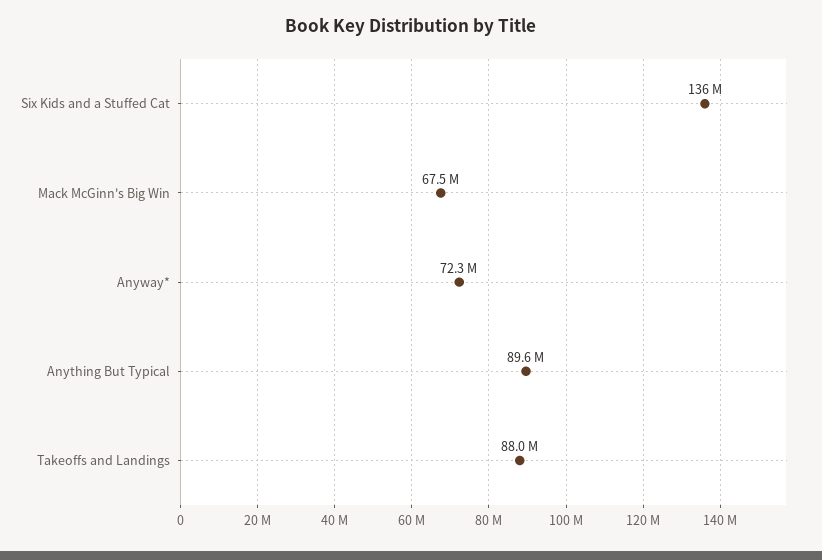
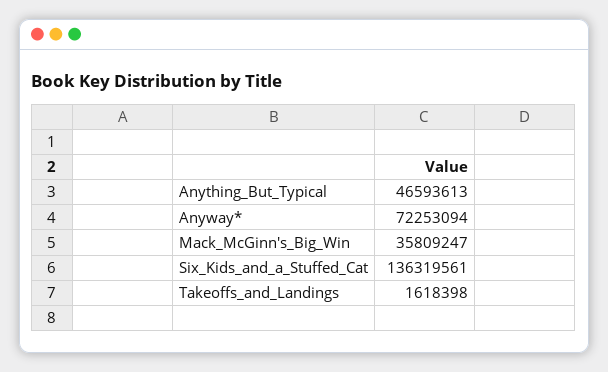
Mack McGinn's Big Win: 67500000 -> 35809247
Anything But Typical: 89600000 -> 46593613
Takeoffs and Landings: 88000000 -> 1618398

